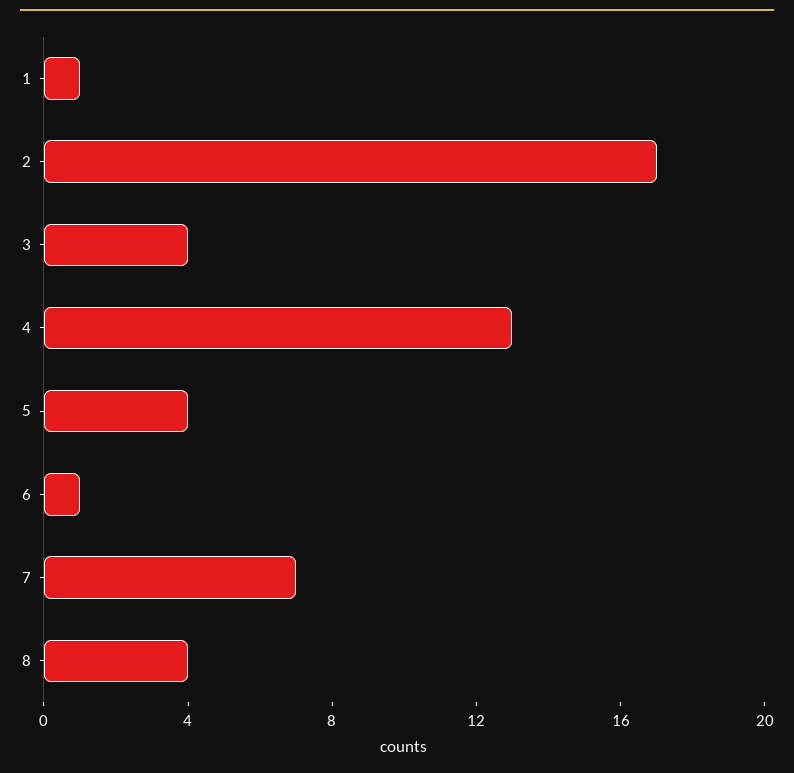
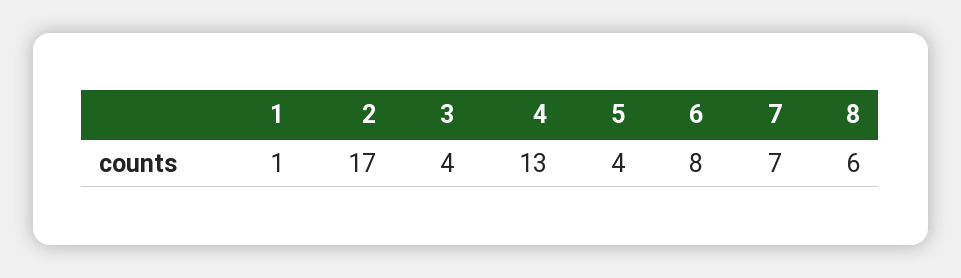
6: 1 -> 8
8: 4 -> 6

